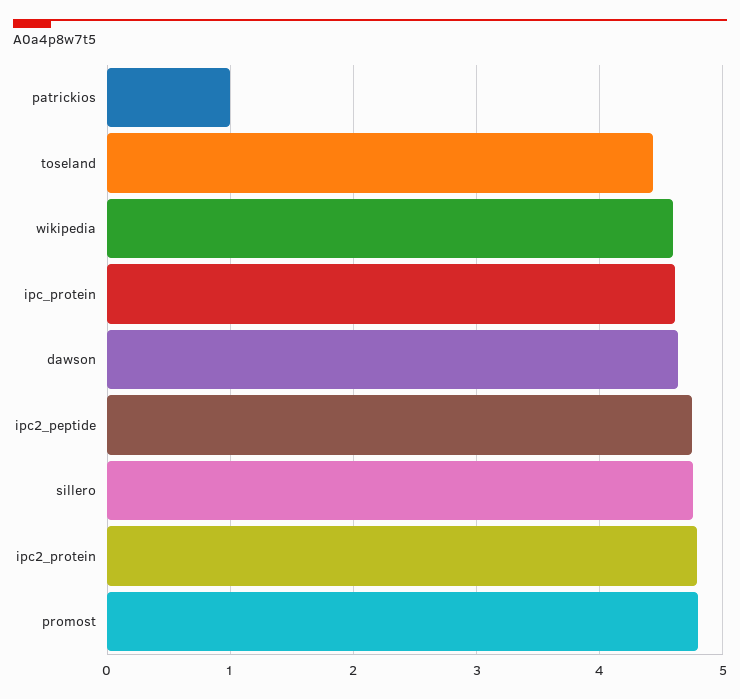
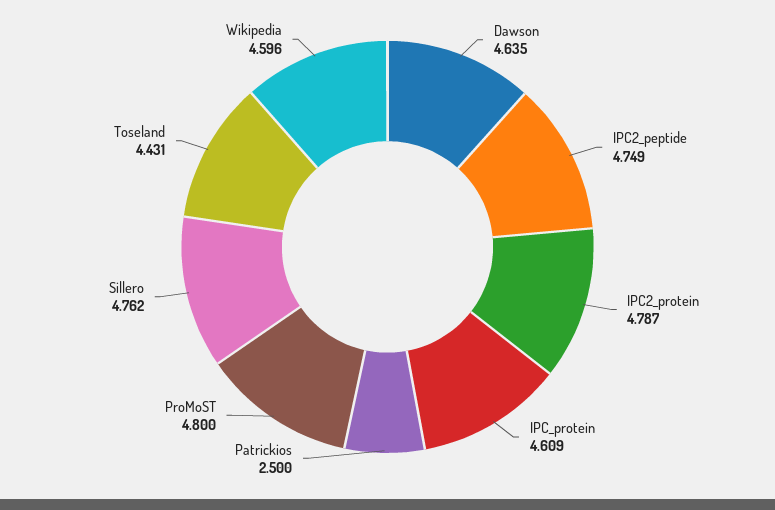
patrickios: 1 -> 2.5

